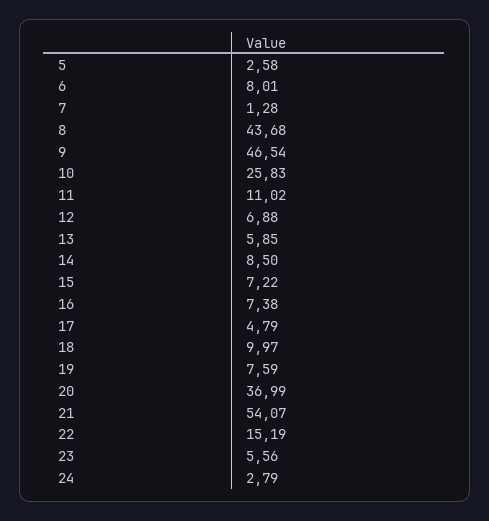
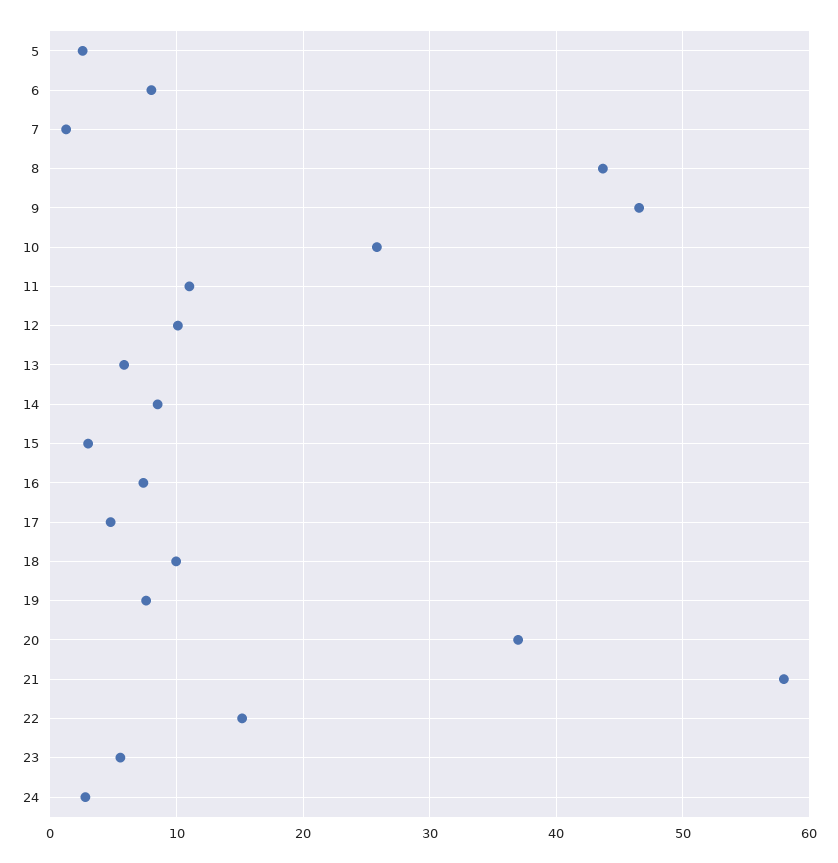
12: 6.88 -> 10
15: 7.22 -> 3
21: 54.07 -> 58

